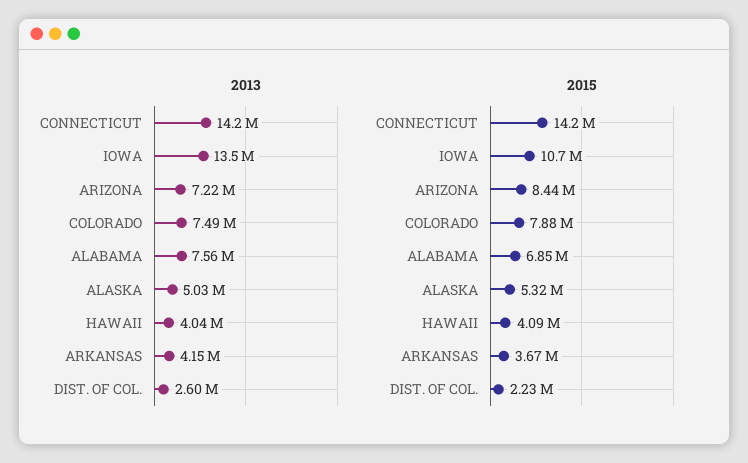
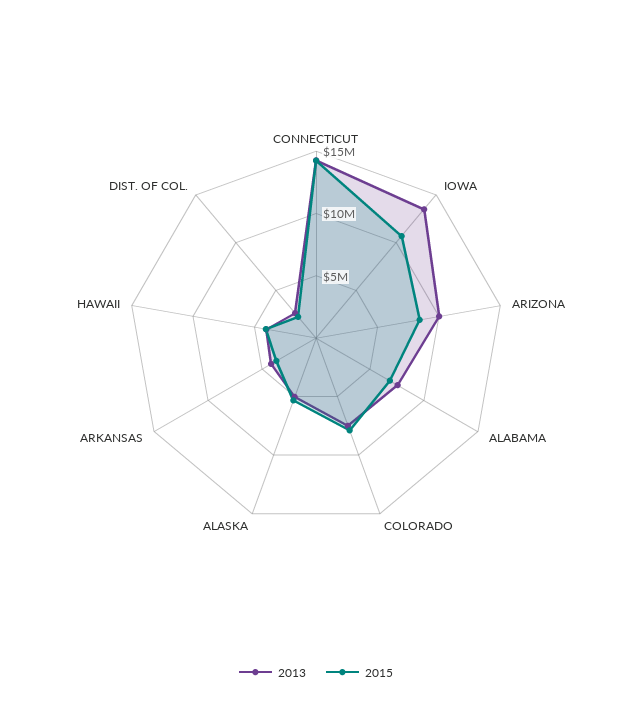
2013, ARIZONA: 7220000 -> 10000000

